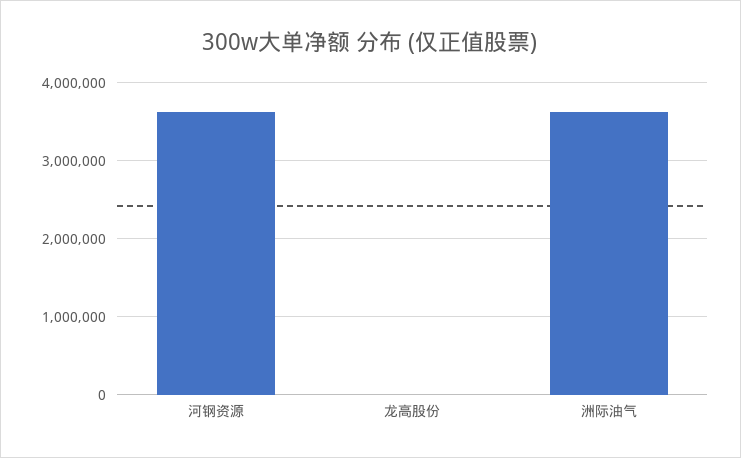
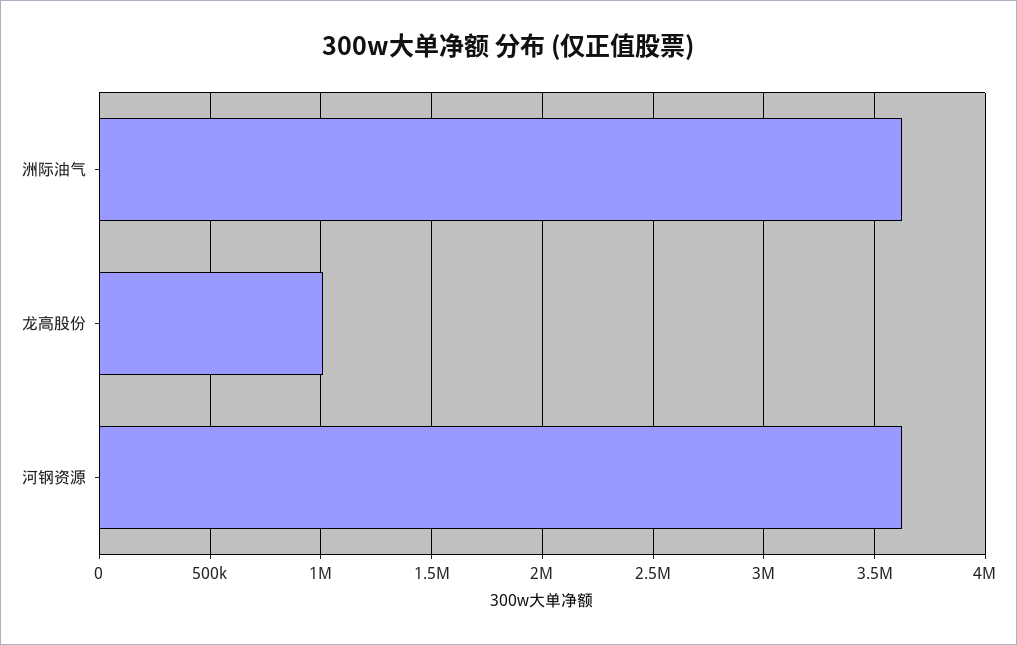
龙高股份: 0 -> 1000000

